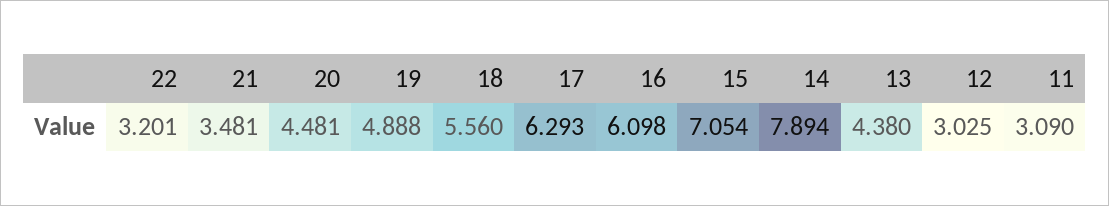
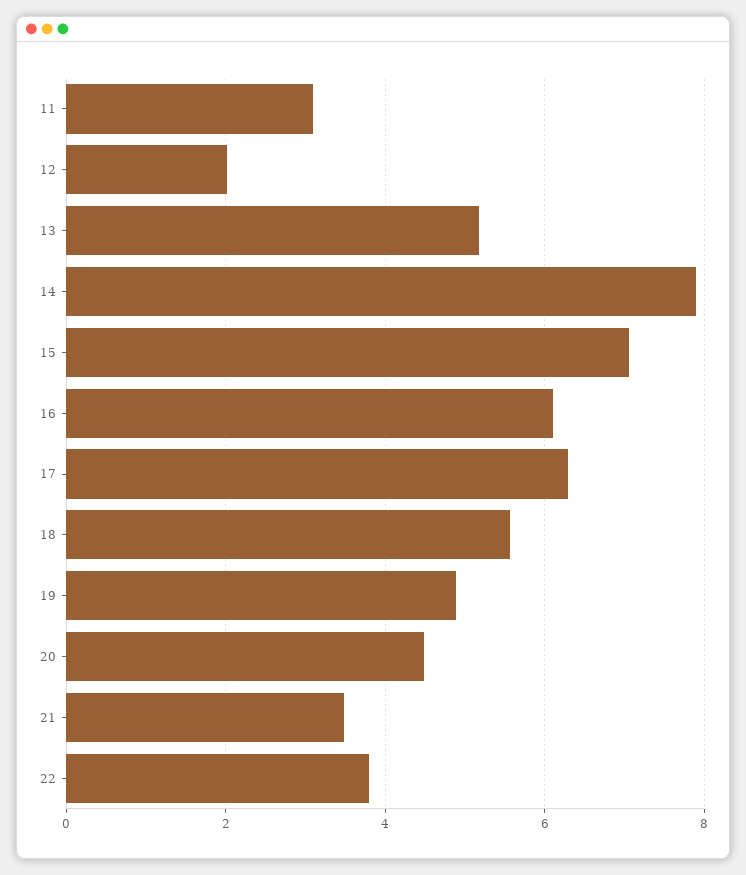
22: 3.201 -> 3.8
13: 4.38 -> 5.2
12: 3.025 -> 2

